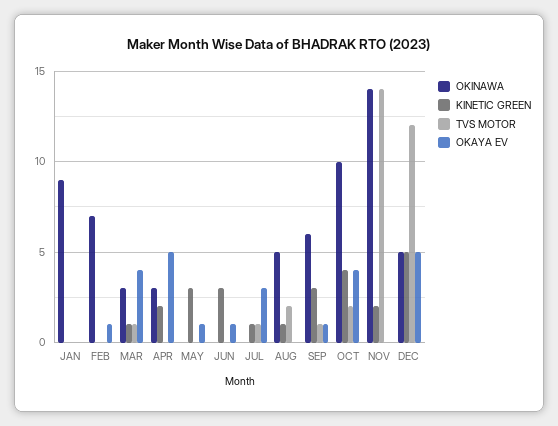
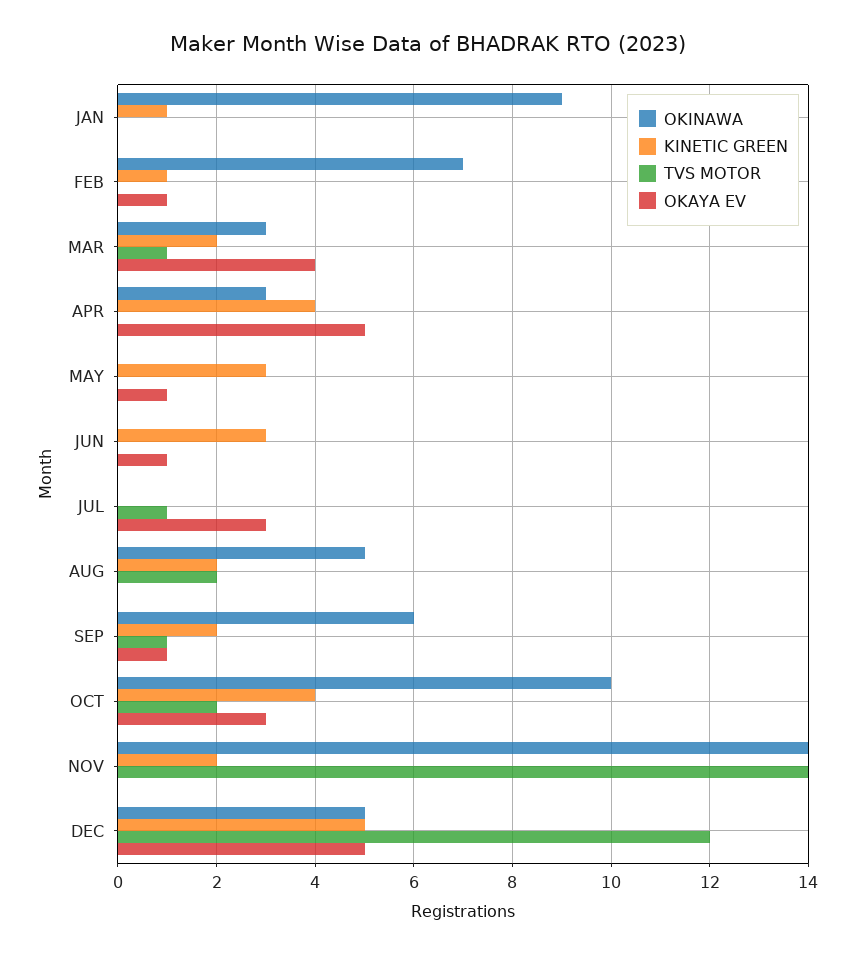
KINETIC GREEN, JAN: 0 -> 1
KINETIC GREEN, FEB: 0 -> 1
KINETIC GREEN, MAR: 1 -> 2
KINETIC GREEN, APR: 2 -> 4
KINETIC GREEN, JUL: 1 -> 0
KINETIC GREEN, AUG: 1 -> 2
KINETIC GREEN, SEP: 3 -> 2
OKAYA EV, OCT: 4 -> 3

